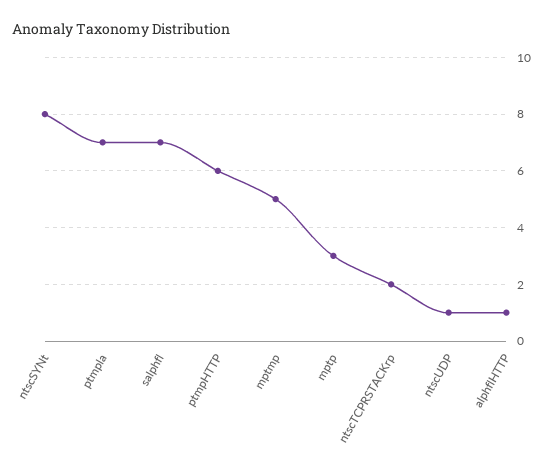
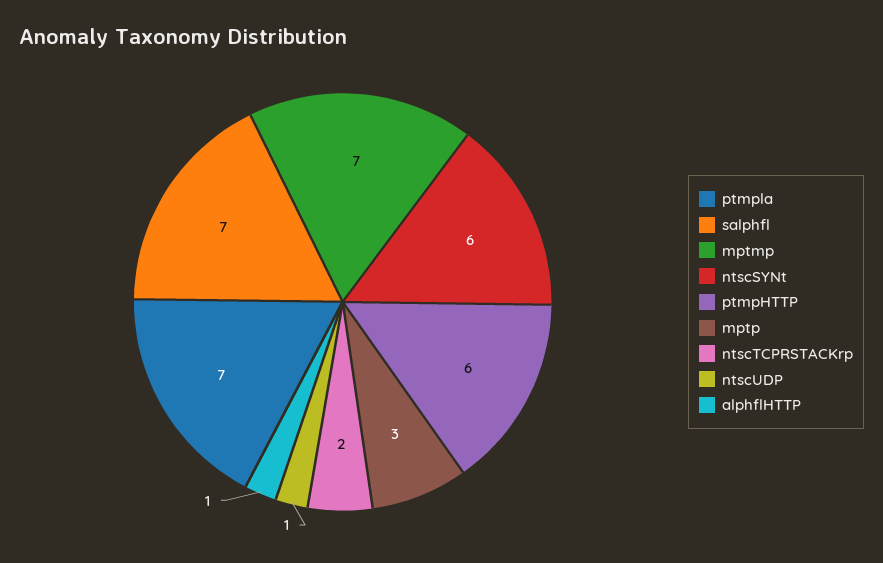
ntscSYNt: 8 -> 6
mptmp: 5 -> 7

